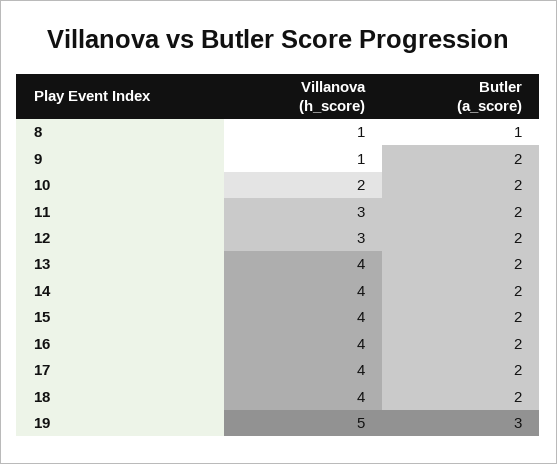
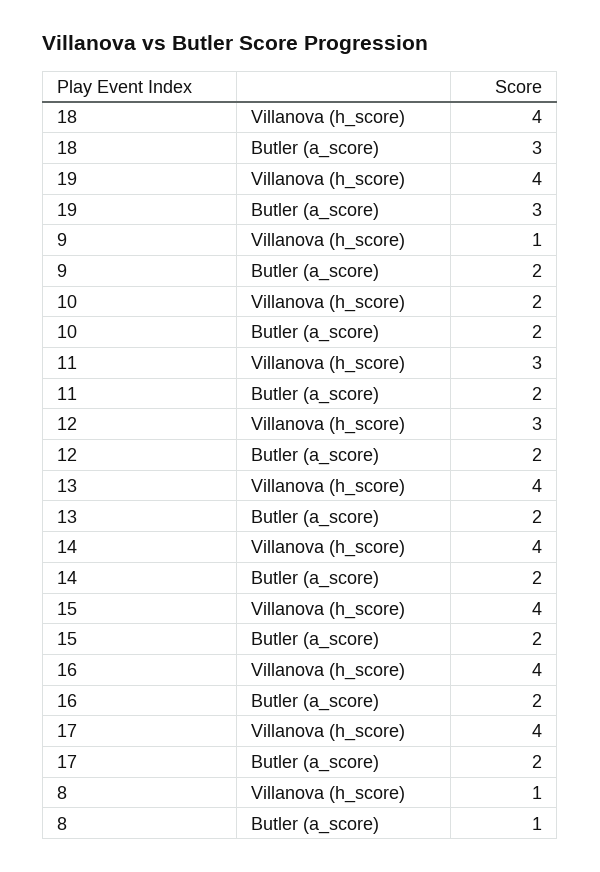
Butler (a_score), 18: 2 -> 3
Villanova (h_score), 19: 5 -> 4

